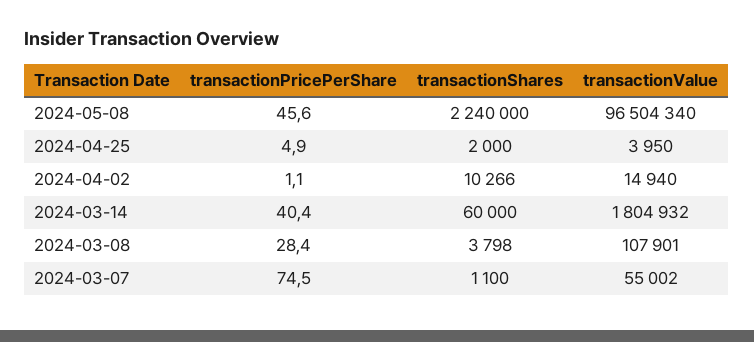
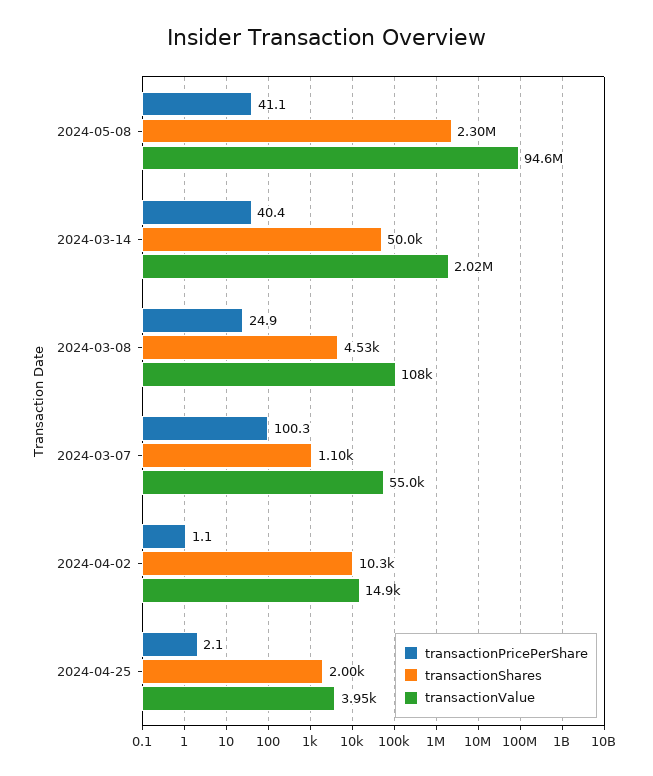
transactionPricePerShare, 2024-05-08: 45.6 -> 41.1
transactionShares, 2024-05-08: 2240000 -> 2300000
transactionValue, 2024-05-08: 96504340 -> 94600000
transactionPricePerShare, 2024-04-25: 4.9 -> 2.1
transactionShares, 2024-03-14: 60000 -> 50000
transactionValue, 2024-03-14: 1804932 -> 2020000
transactionPricePerShare, 2024-03-08: 28.4 -> 24.9
transactionShares, 2024-03-08: 3798 -> 4530
transactionPricePerShare, 2024-03-07: 74.5 -> 100.3

